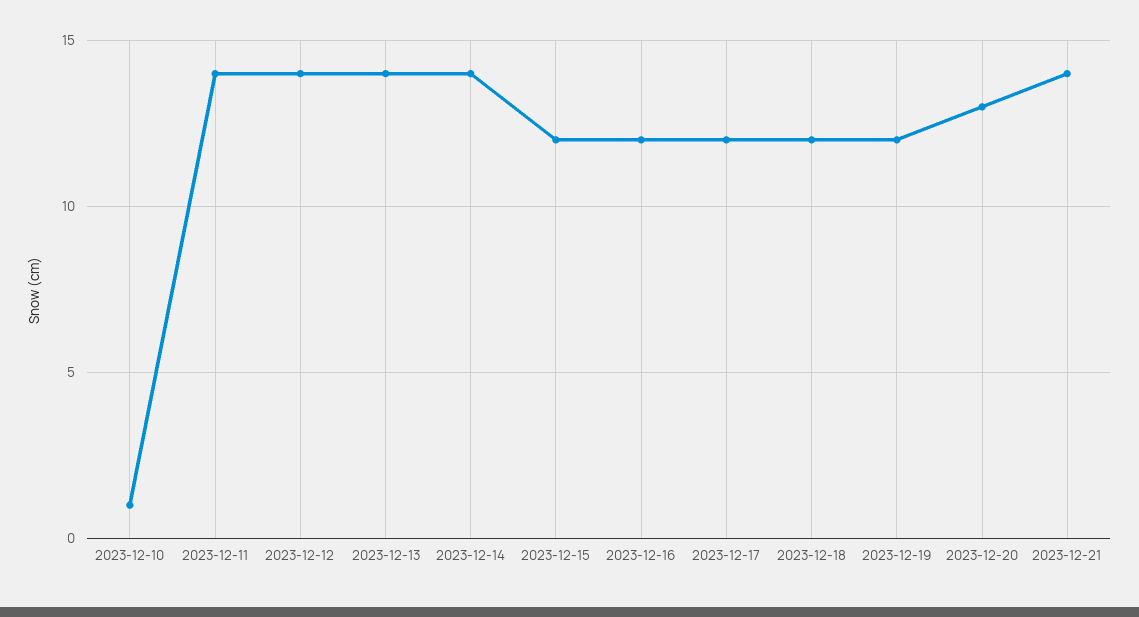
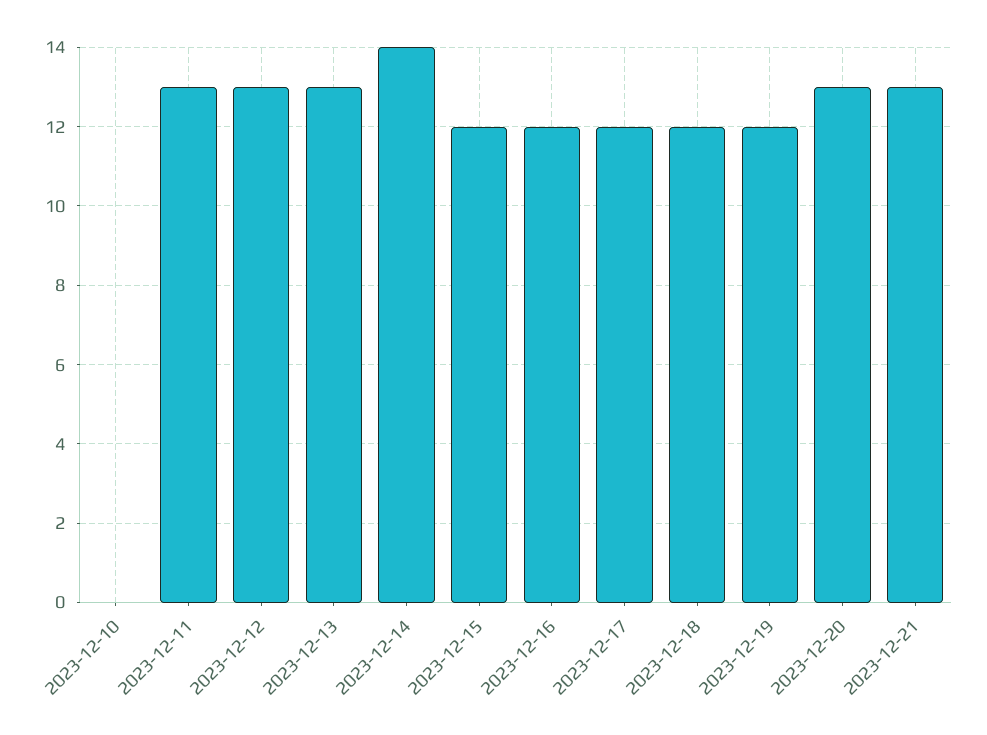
2023-12-10: 1 -> 0
2023-12-11: 14 -> 13
2023-12-12: 14 -> 13
2023-12-13: 14 -> 13
2023-12-21: 14 -> 13

